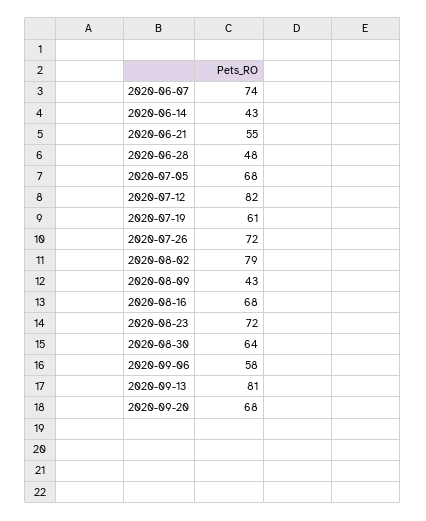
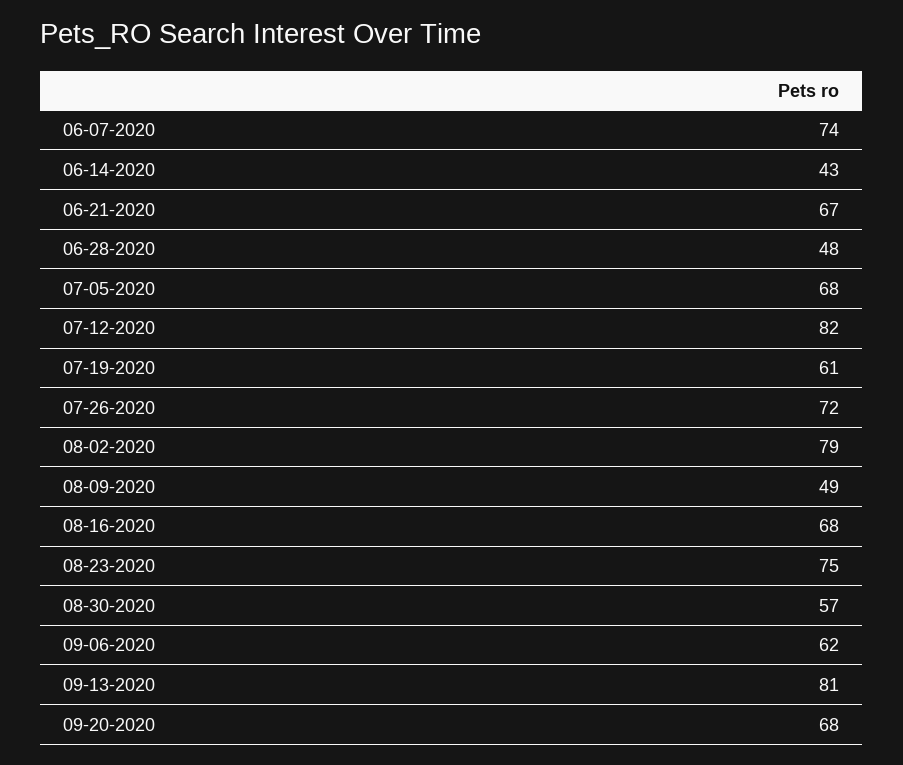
2020-06-21: 55 -> 67
2020-08-09: 43 -> 49
2020-08-23: 72 -> 75
2020-08-30: 64 -> 57
2020-09-06: 58 -> 62

